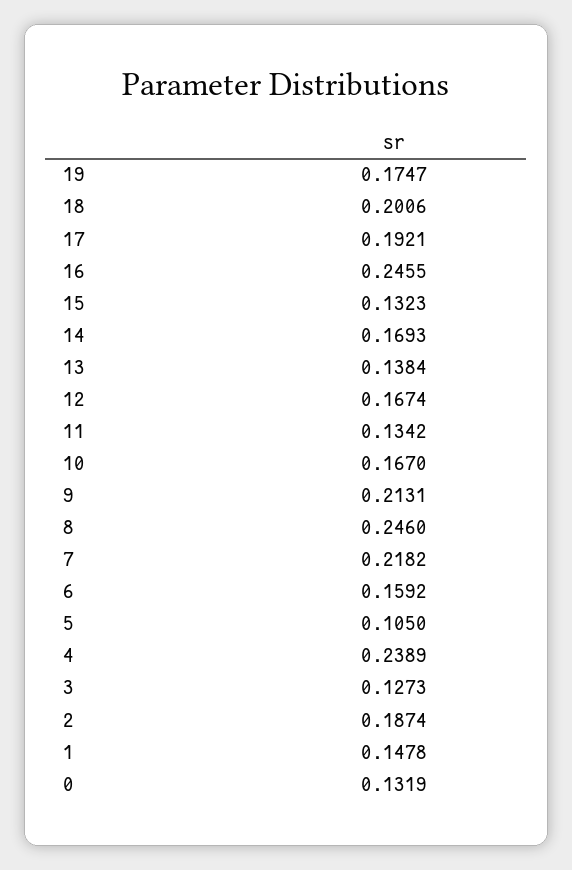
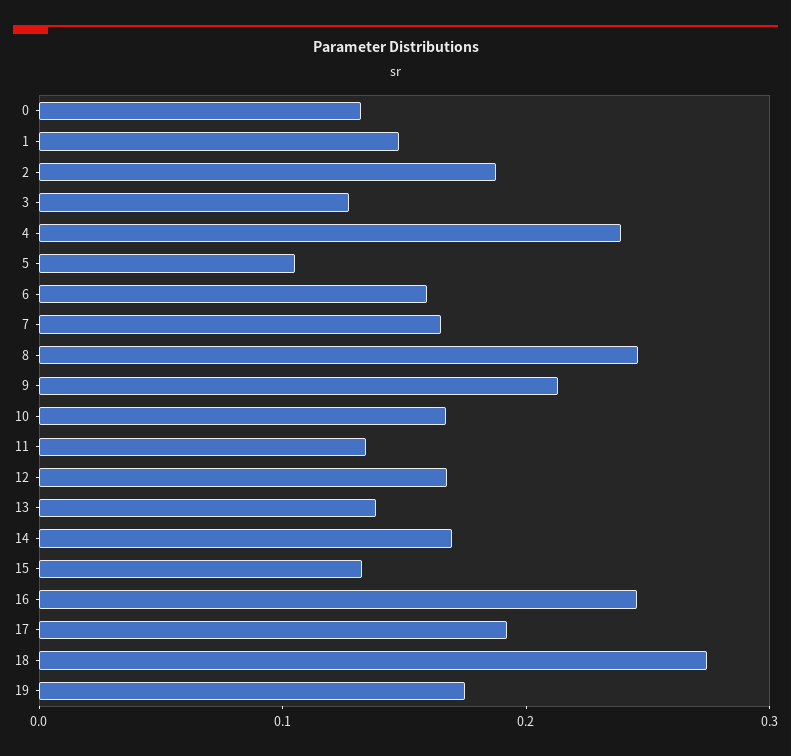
18: 0.2006 -> 0.28
7: 0.2182 -> 0.16

